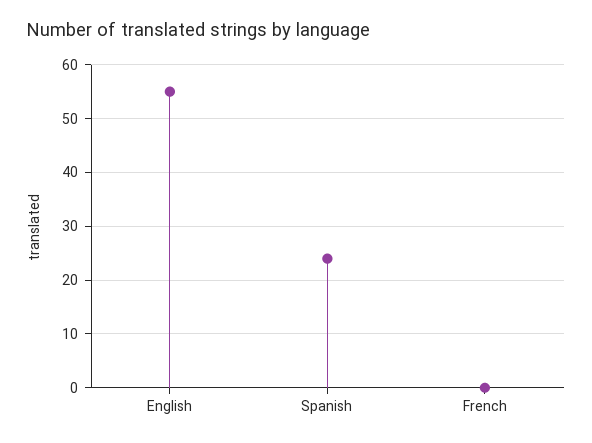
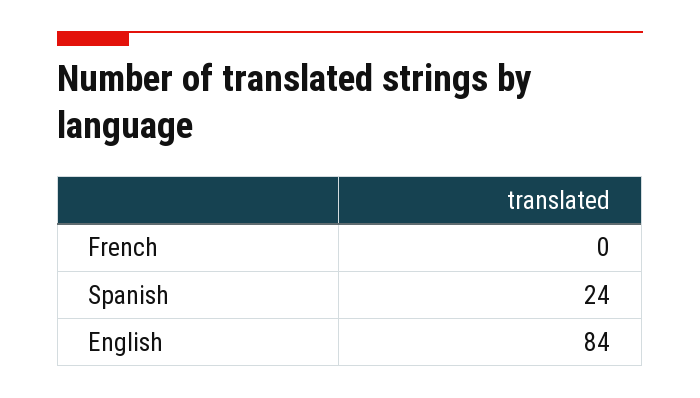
English: 55 -> 84

